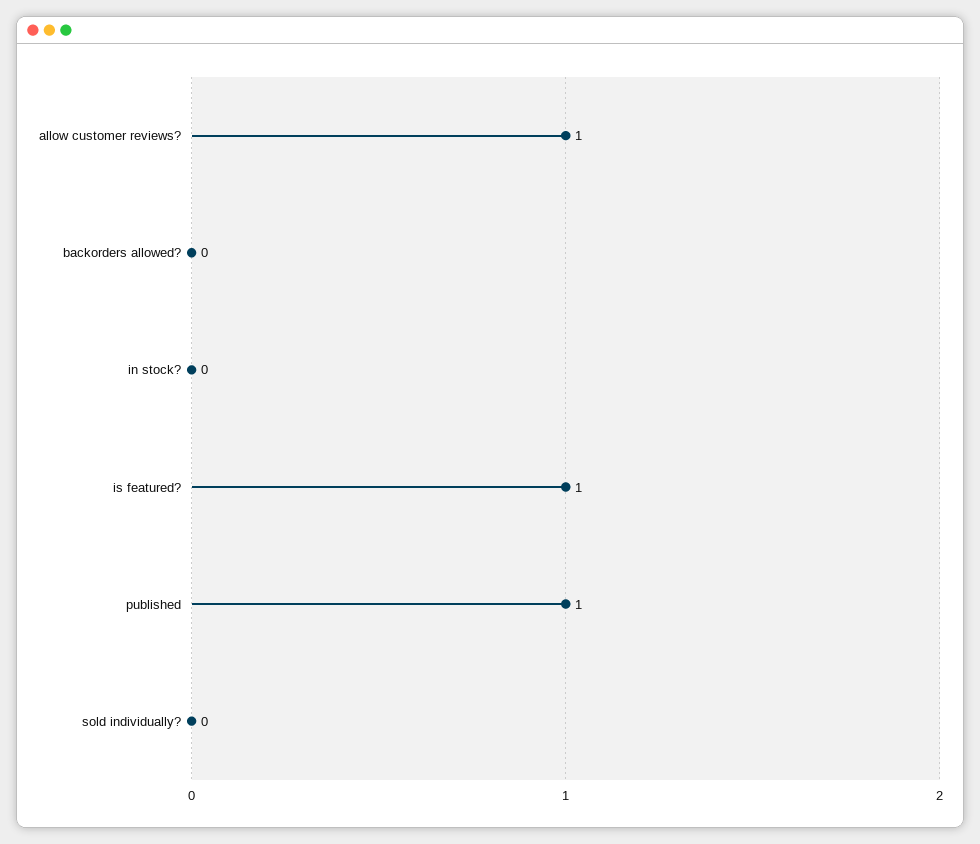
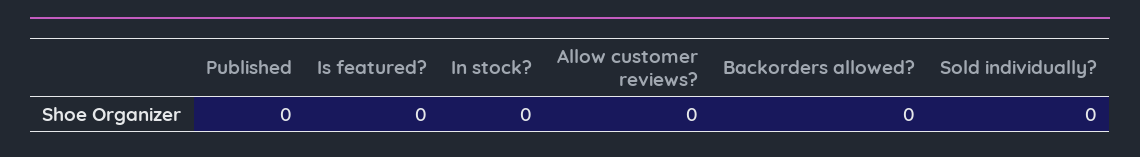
allow customer reviews?: 1 -> 0
is featured?: 1 -> 0
published: 1 -> 0

